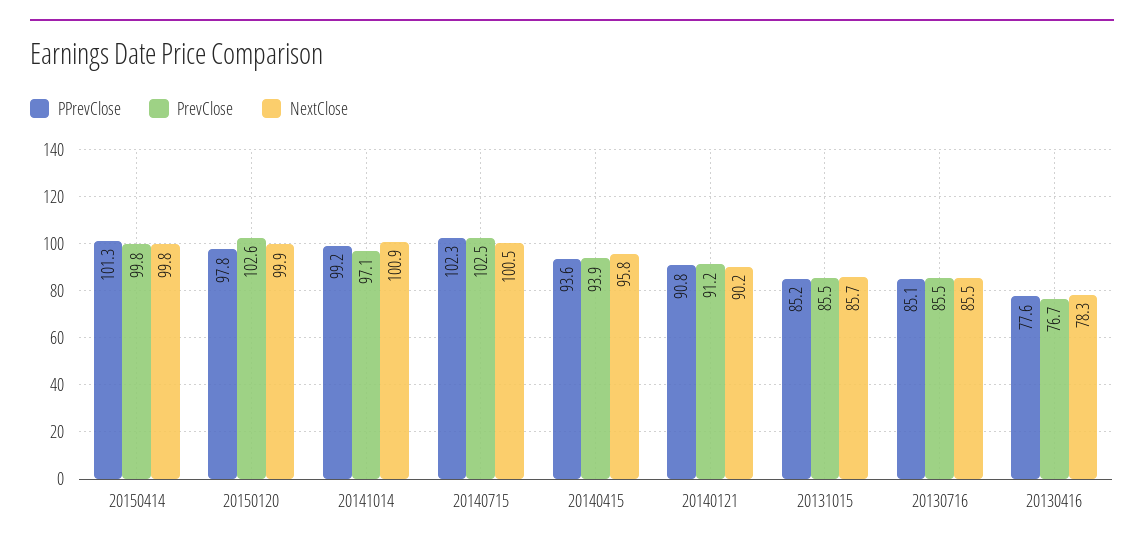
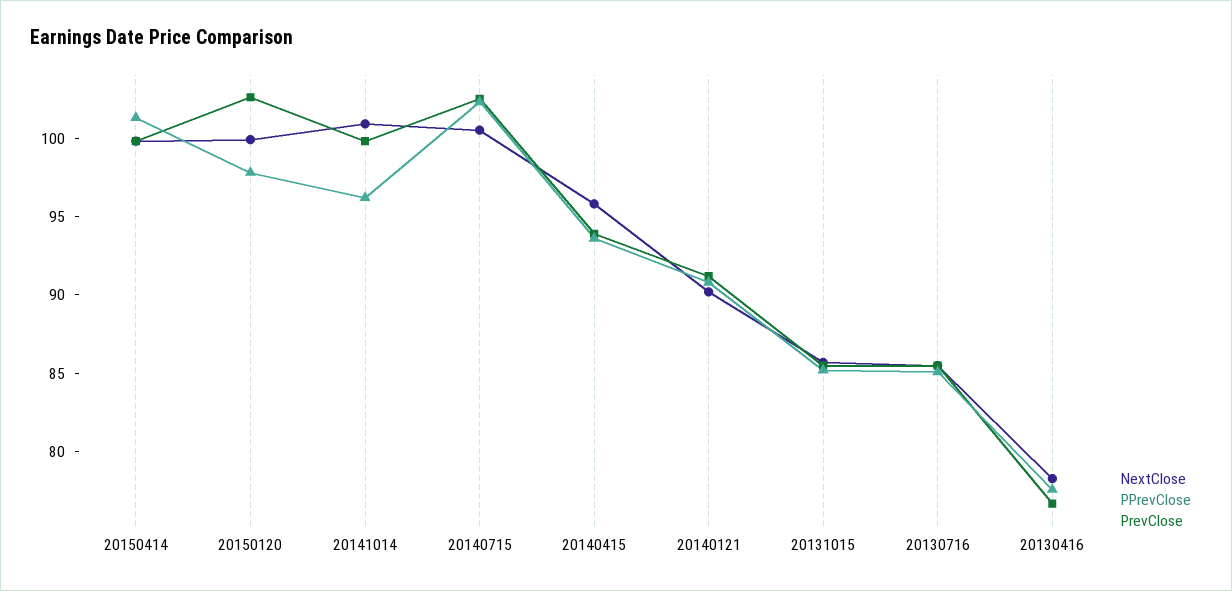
PPrevClose, 20141014: 99.2 -> 96
PrevClose, 20141014: 97.1 -> 100

